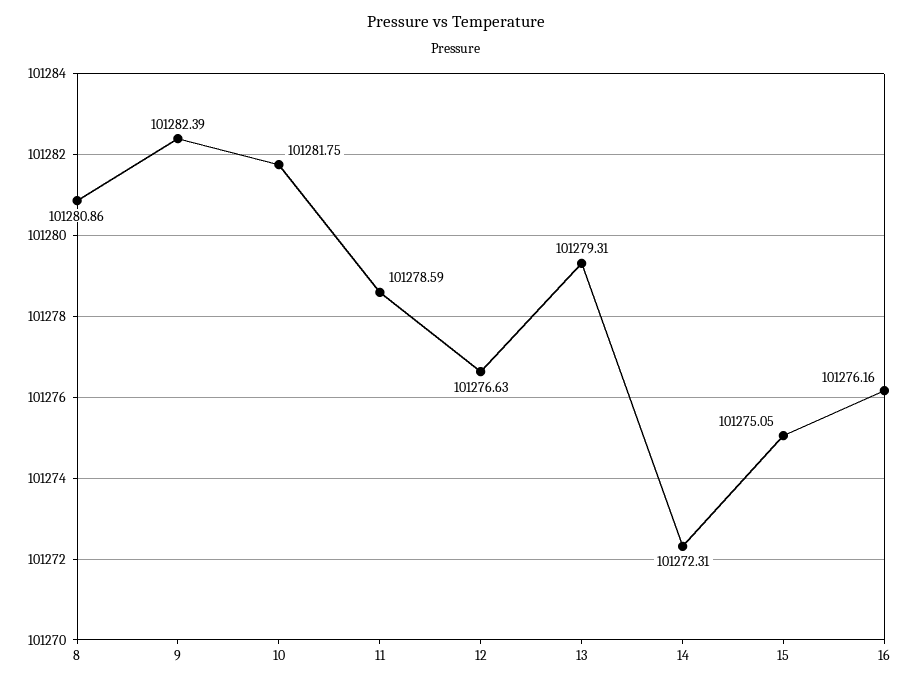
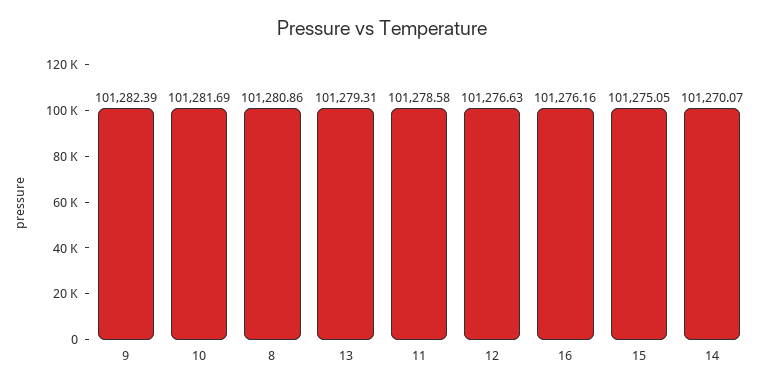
10: 101281.75 -> 101281.69
11: 101278.59 -> 101278.58
14: 101272.31 -> 101270.07

